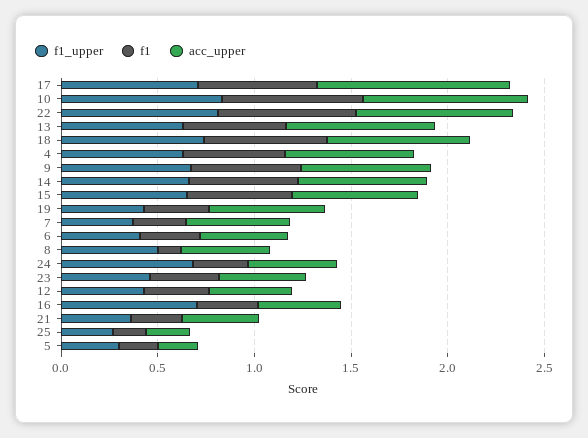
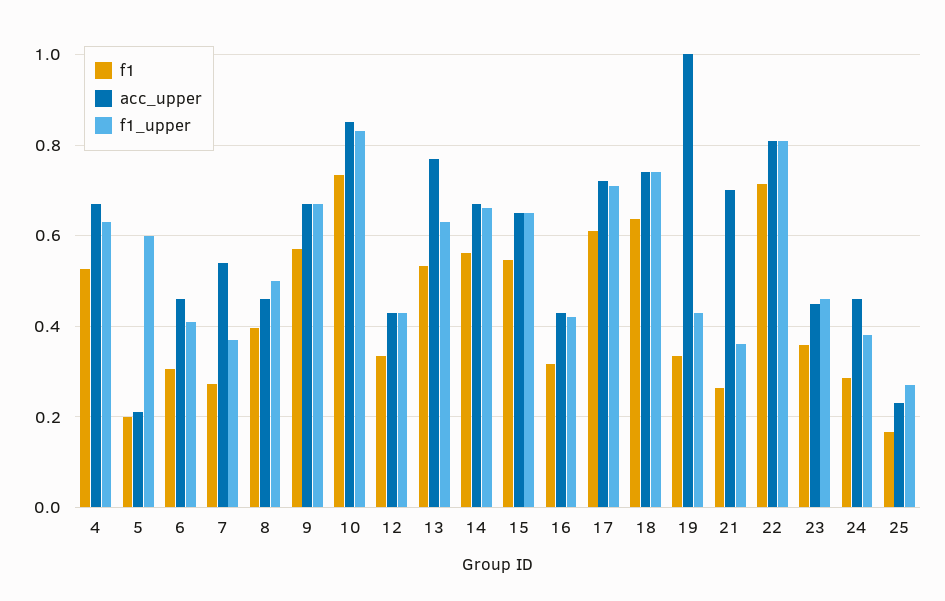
acc_upper, 17: 1 -> 0.72
acc_upper, 19: 0.6 -> 1
f1, 8: 0.1 -> 0.4
f1_upper, 24: 0.7 -> 0.38
f1_upper, 16: 0.7 -> 0.42
acc_upper, 21: 0.4 -> 0.7
f1_upper, 5: 0.3 -> 0.6

